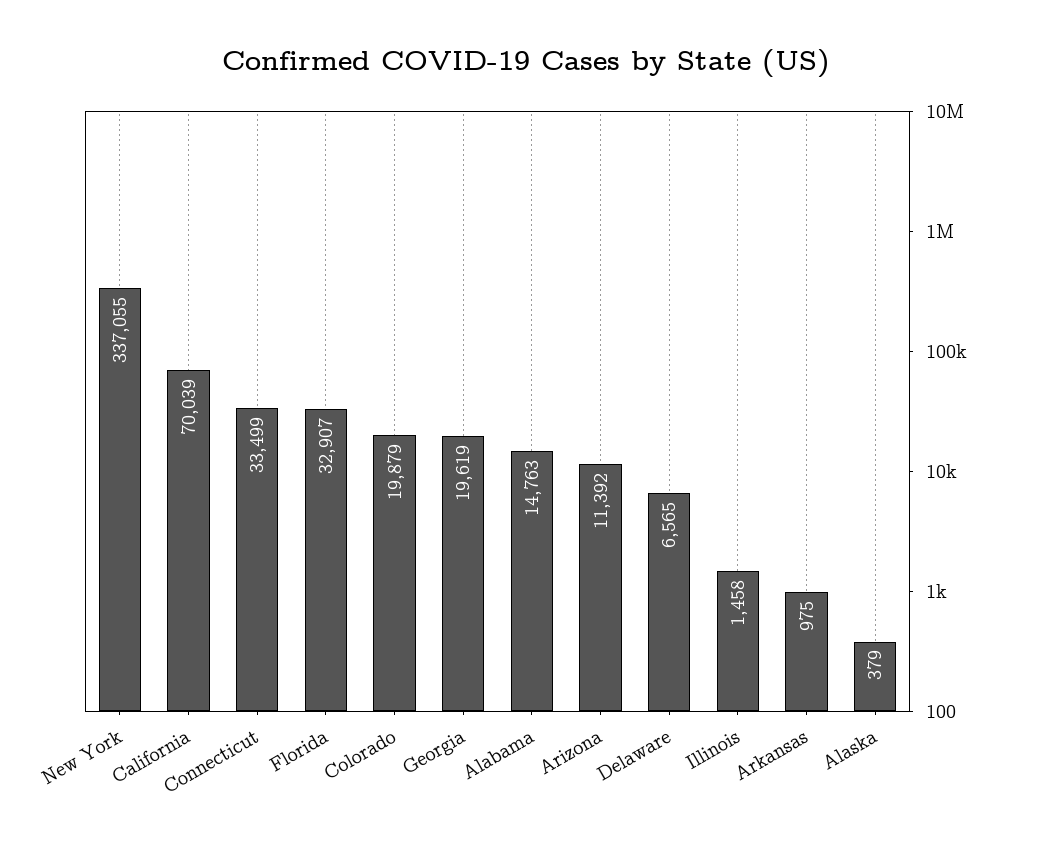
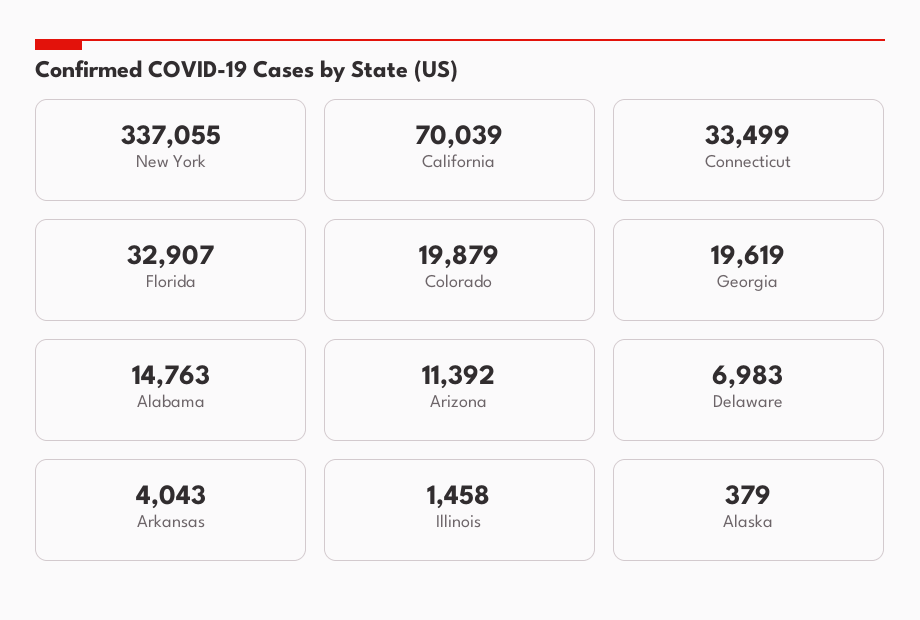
Delaware: 6565 -> 6983
Arkansas: 975 -> 4043

